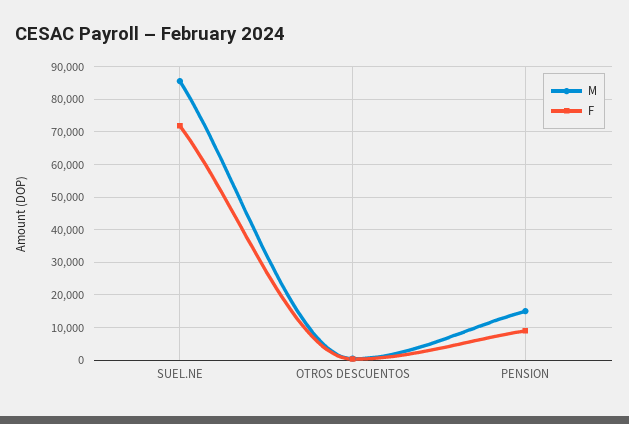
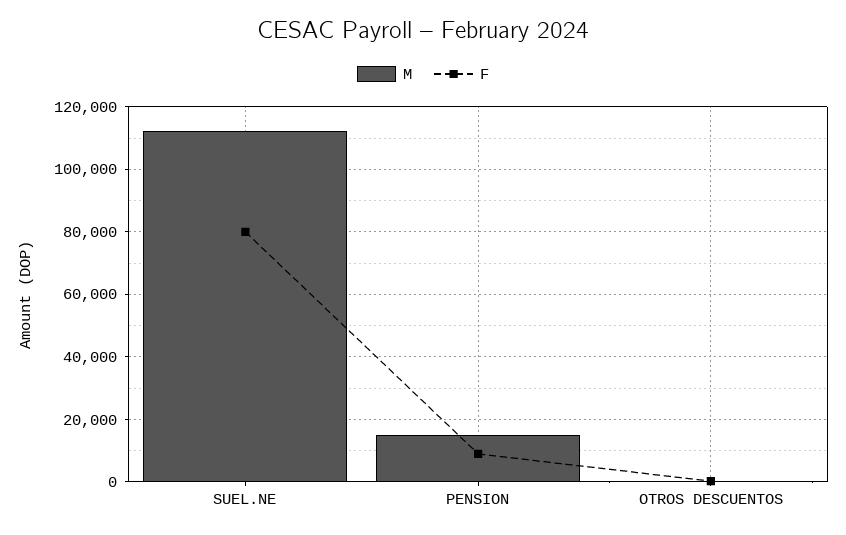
M, SUEL.NE: 86000 -> 112000
F, SUEL.NE: 72000 -> 80000

